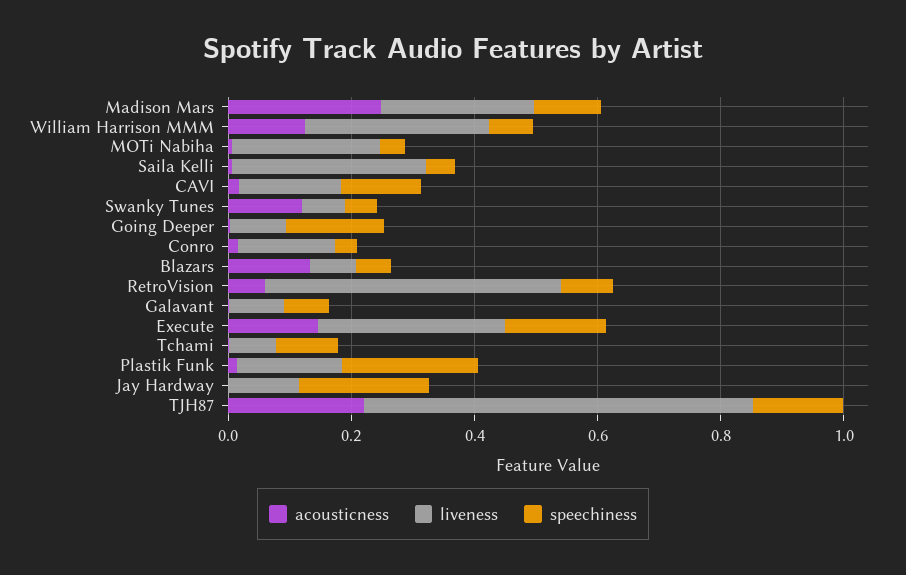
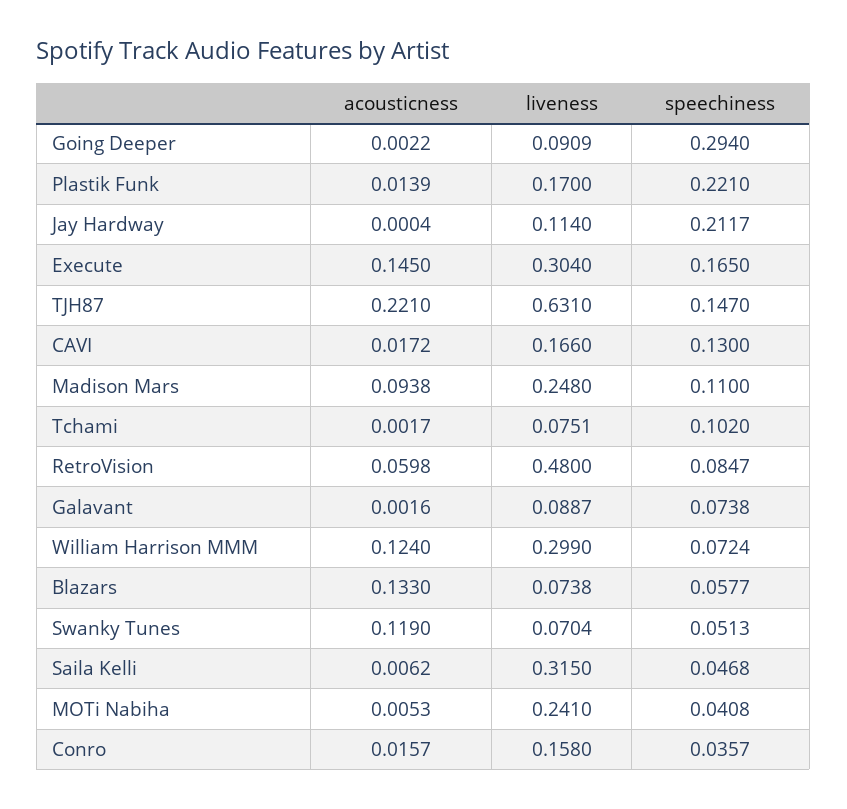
acousticness, Madison Mars: 0.25 -> 0.0938
speechiness, Going Deeper: 0.15 -> 0.294

